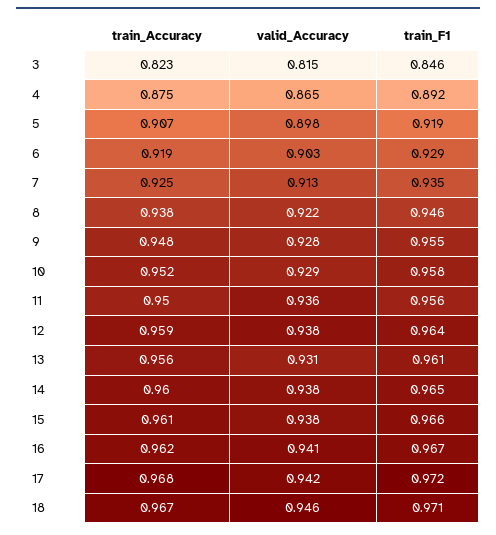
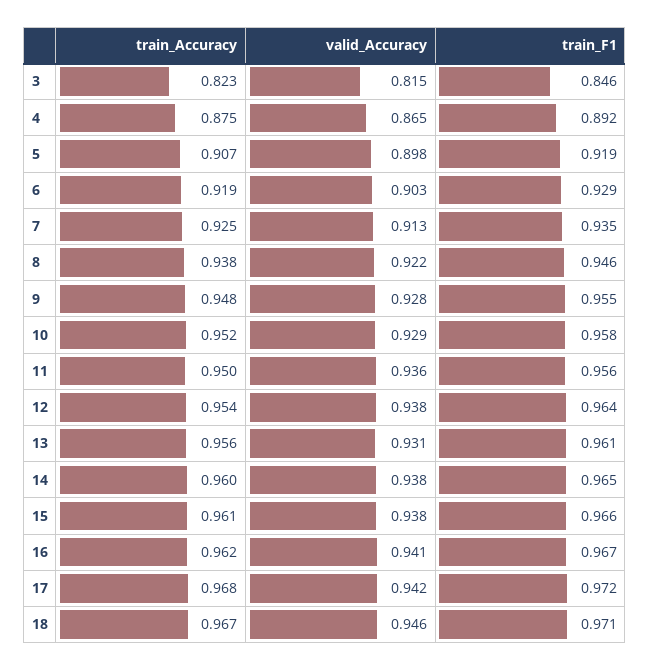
train_Accuracy, 12: 0.959 -> 0.954

